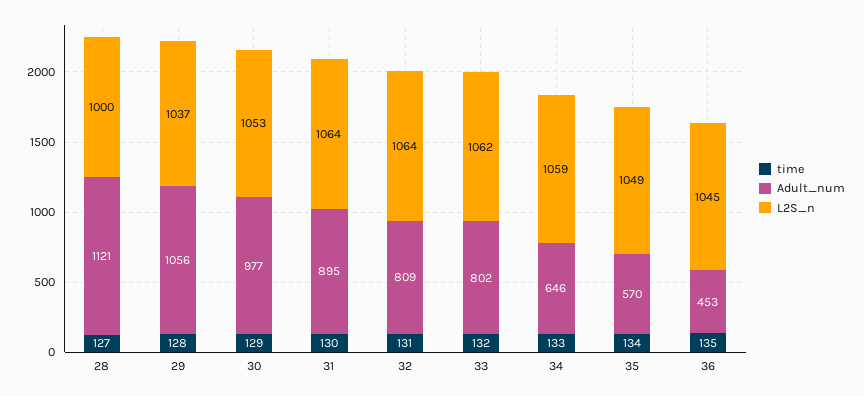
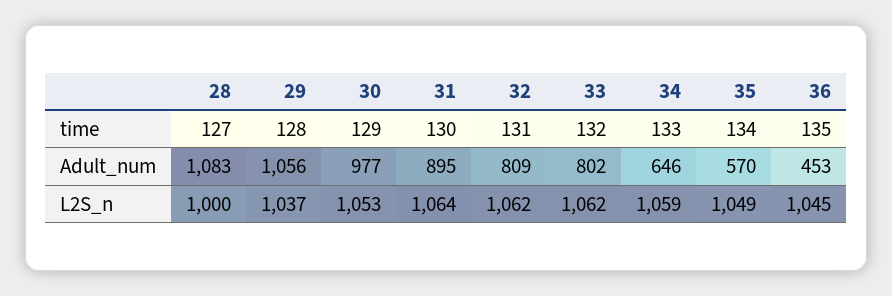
Adult_num, 28: 1121 -> 1083
L2S_n, 32: 1064 -> 1062

